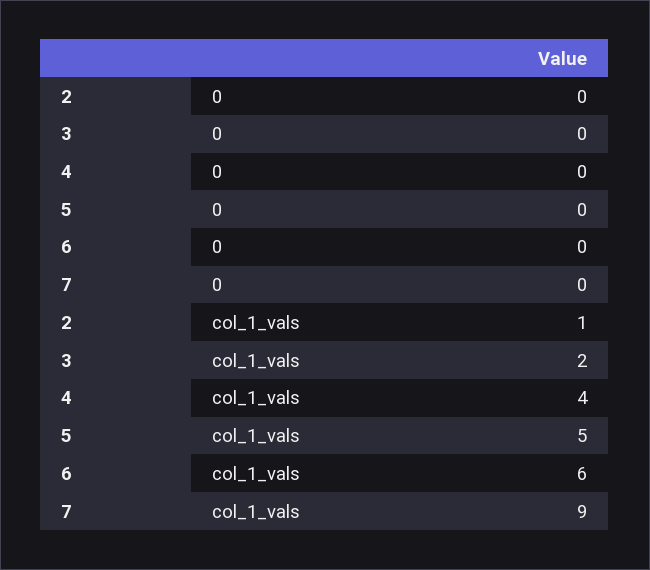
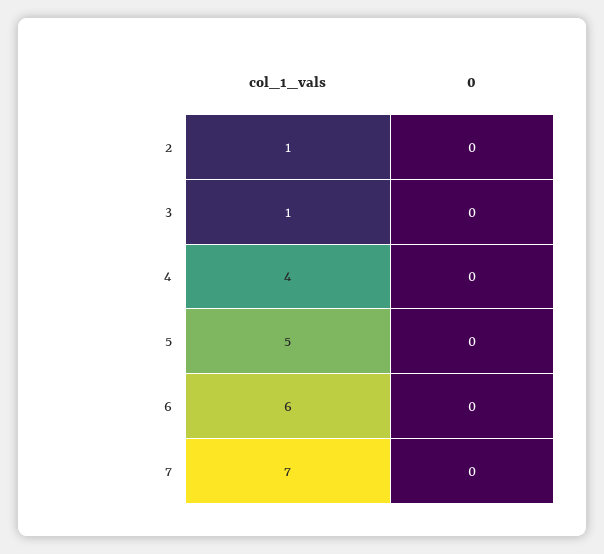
3, col_1_vals: 2 -> 1
7, col_1_vals: 9 -> 7

